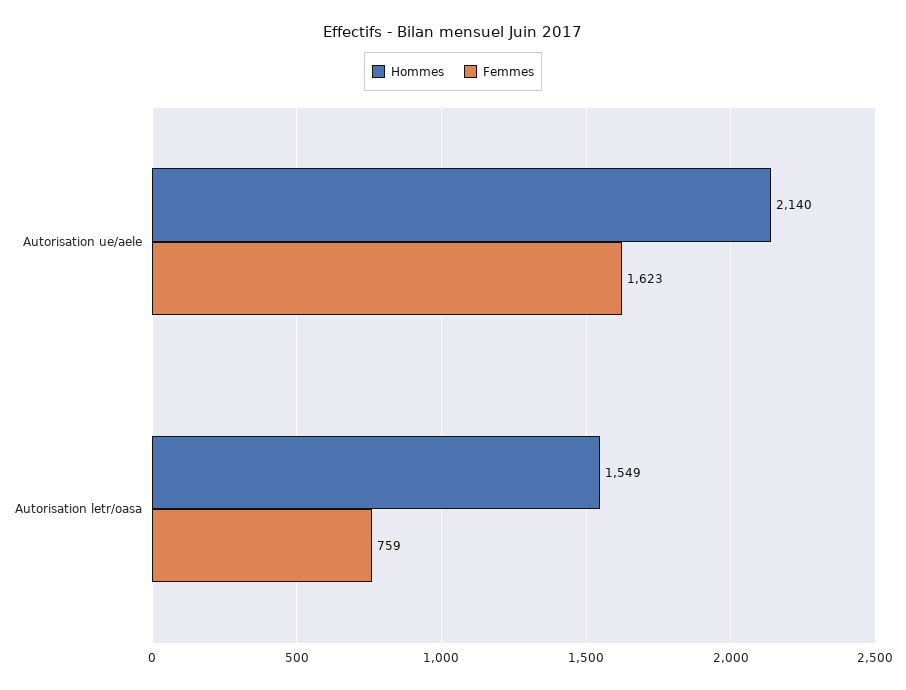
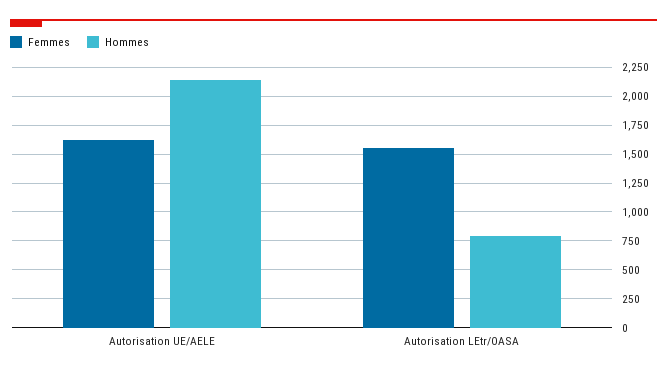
Hommes, Autorisation letr/oasa: 1549 -> 750
Femmes, Autorisation letr/oasa: 759 -> 1500

